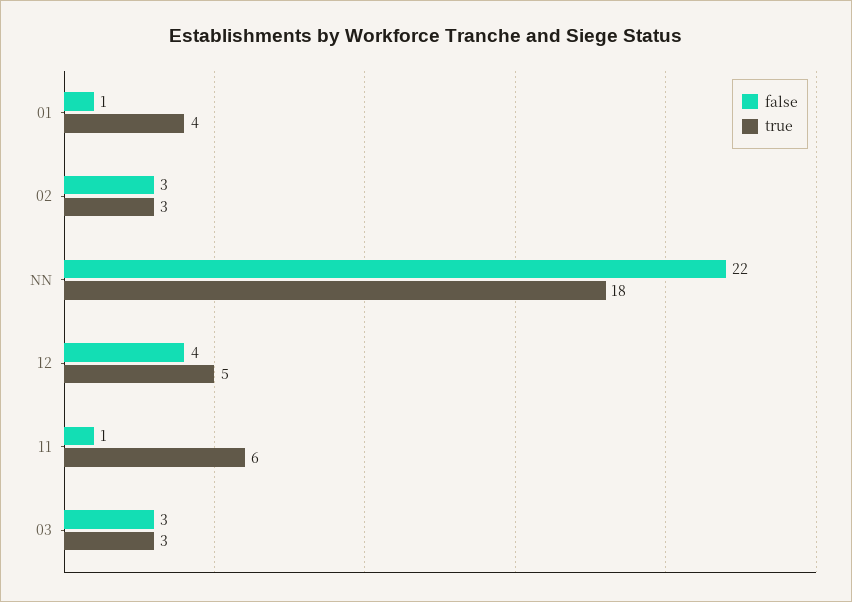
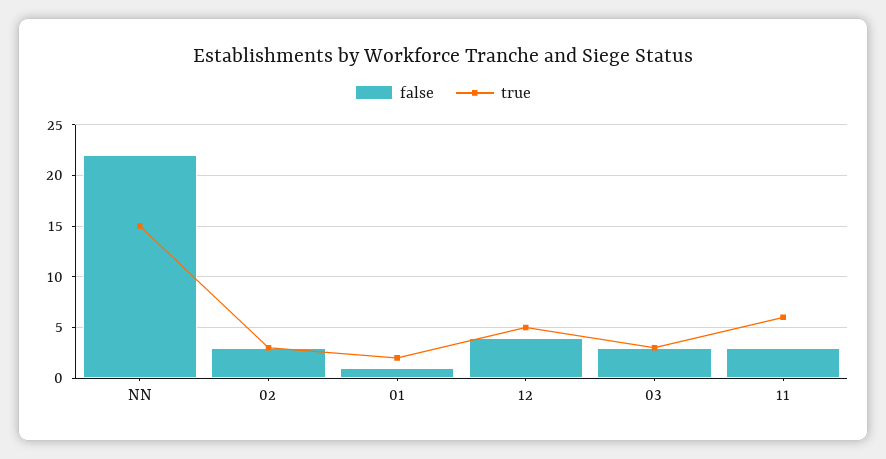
true, 01: 4 -> 2
true, NN: 18 -> 15
false, 11: 1 -> 3

